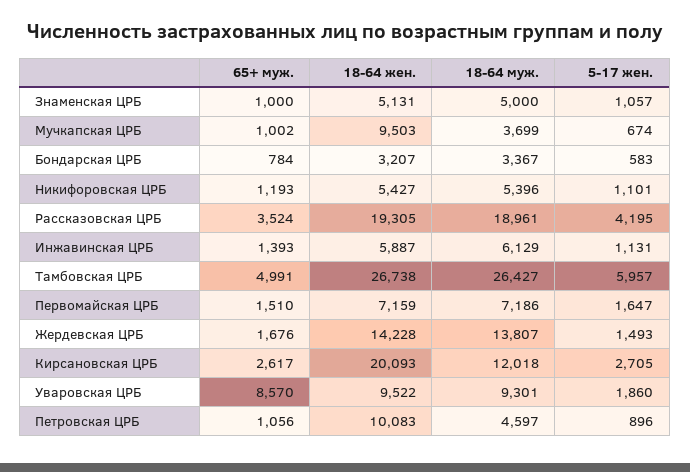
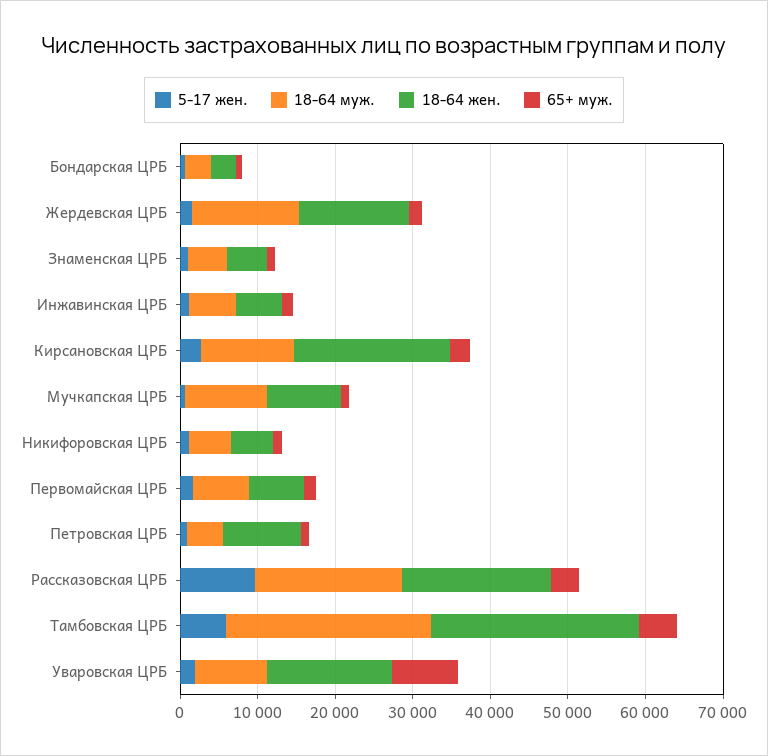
18-64 муж., Мучкапская ЦРБ: 3699 -> 10000
5-17 жен., Рассказовская ЦРБ: 4195 -> 10000
18-64 жен., Уваровская ЦРБ: 9522 -> 16000

